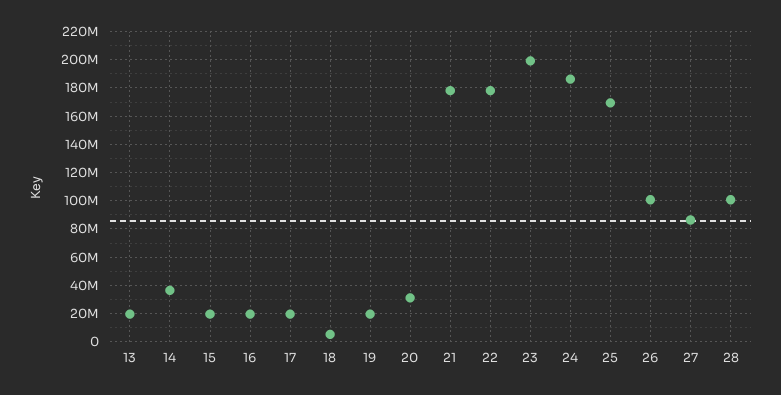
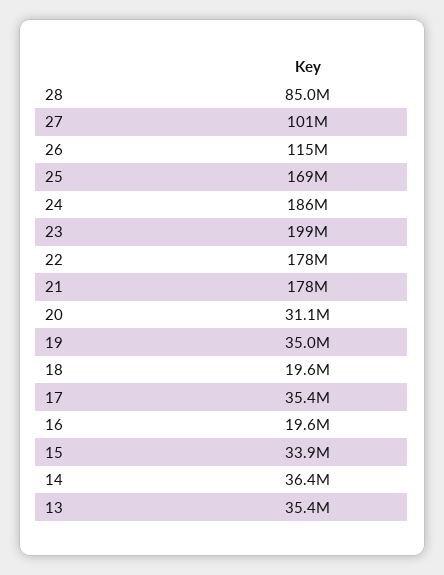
13: 20000000 -> 35400000
15: 20000000 -> 33900000
17: 20000000 -> 35400000
18: 5000000 -> 19600000
19: 20000000 -> 35000000
26: 100000000 -> 115000000
27: 85000000 -> 101000000
28: 100000000 -> 85000000

